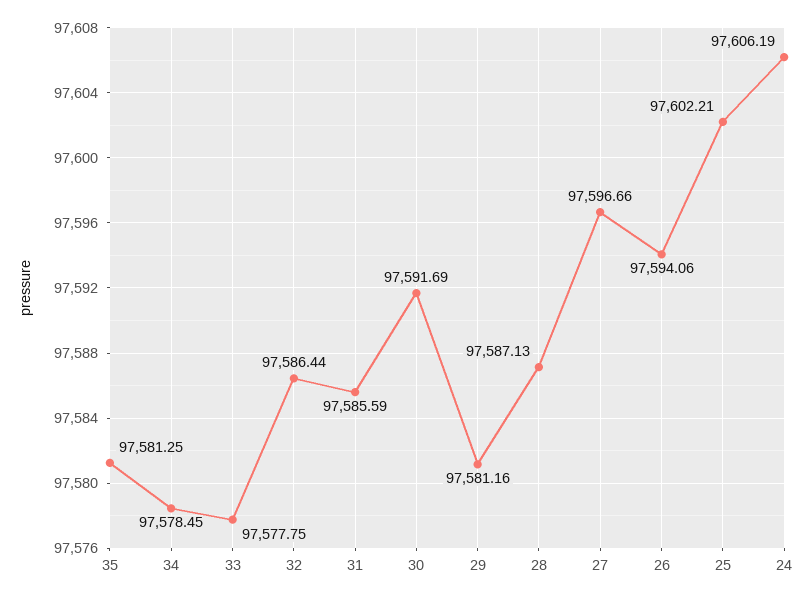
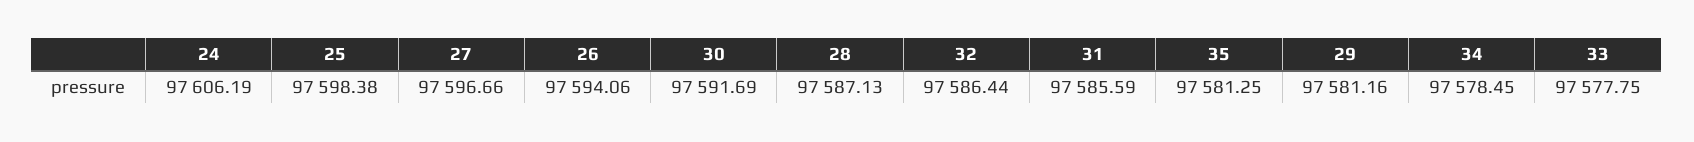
25: 97602.21 -> 97598.38

